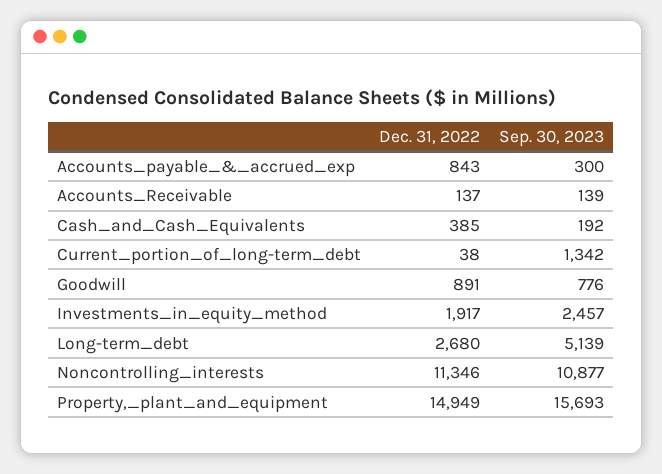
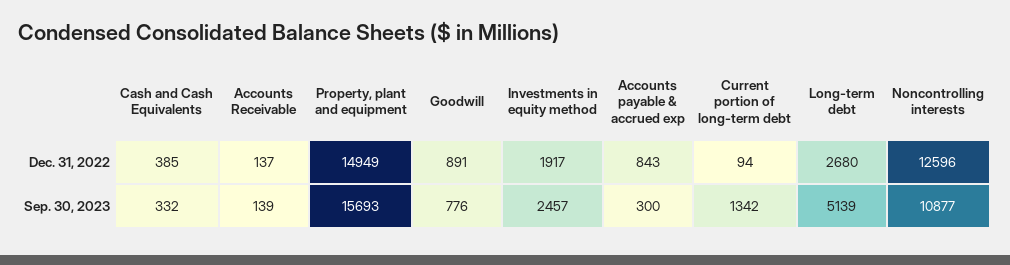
Sep. 30, 2023, Cash_and_Cash_Equivalents: 192 -> 332
Dec. 31, 2022, Current_portion_of_long-term_debt: 38 -> 94
Dec. 31, 2022, Noncontrolling_interests: 11346 -> 12596

